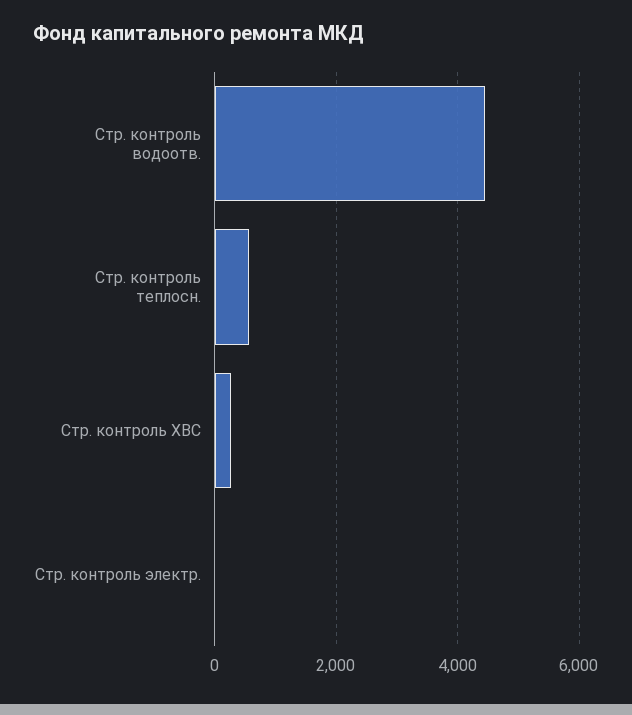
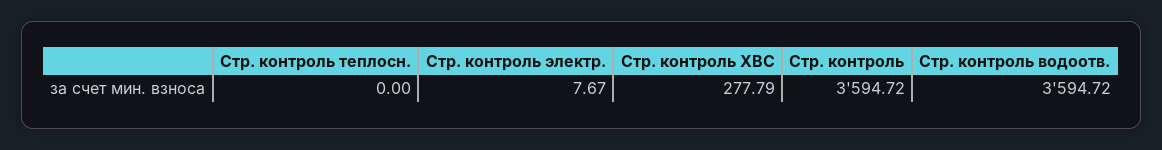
Стр. контроль водоотв.: 4400 -> 3594.72
Стр. контроль теплосн.: 600 -> 0
Стр. контроль: none -> 3594.72

